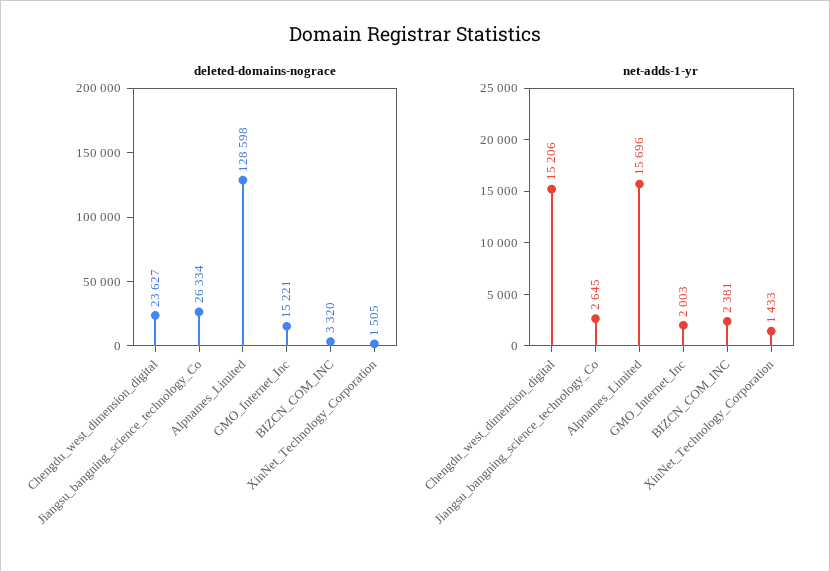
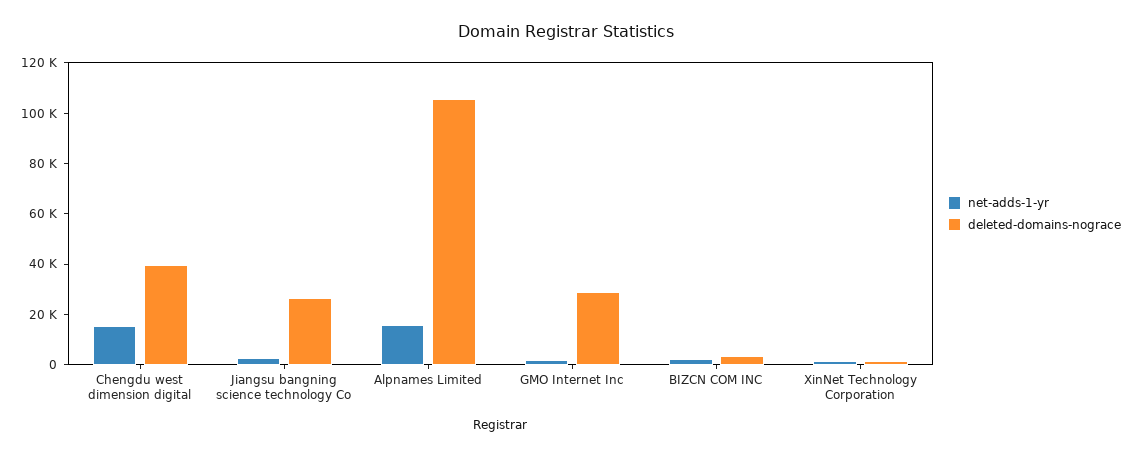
deleted-domains-nograce, Chengdu_west_dimension_digital: 23627 -> 40000
deleted-domains-nograce, Alpnames_Limited: 128598 -> 105000
deleted-domains-nograce, GMO_Internet_Inc: 15221 -> 30000

